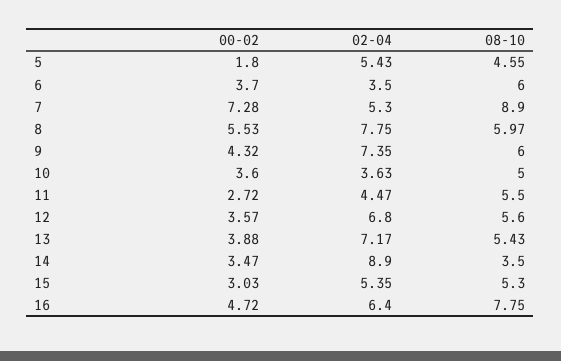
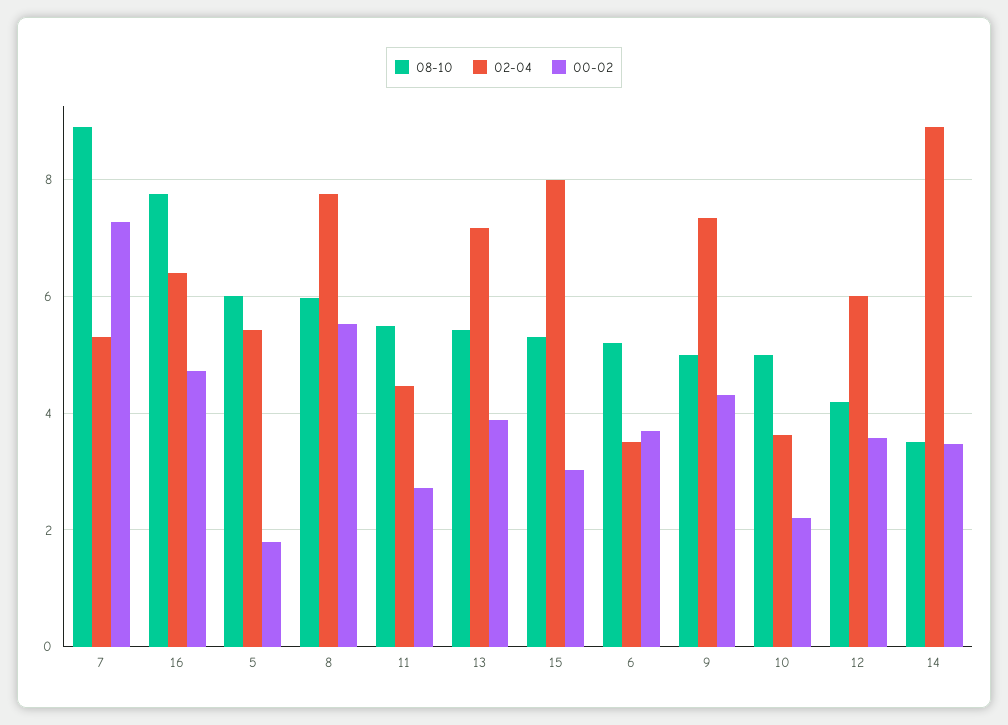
08-10, 5: 4.55 -> 6
08-10, 6: 6 -> 5.2
08-10, 9: 6 -> 5
00-02, 10: 3.6 -> 2.2
02-04, 12: 6.8 -> 6
08-10, 12: 5.6 -> 4.2
02-04, 15: 5.35 -> 8

